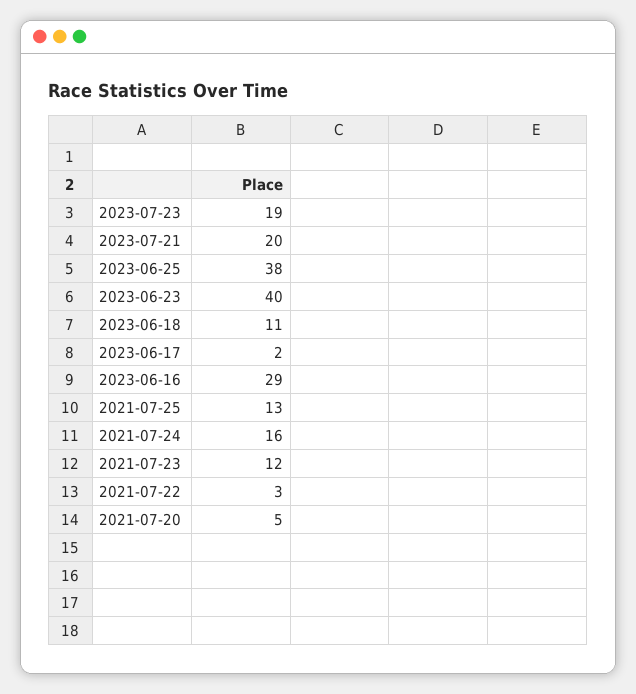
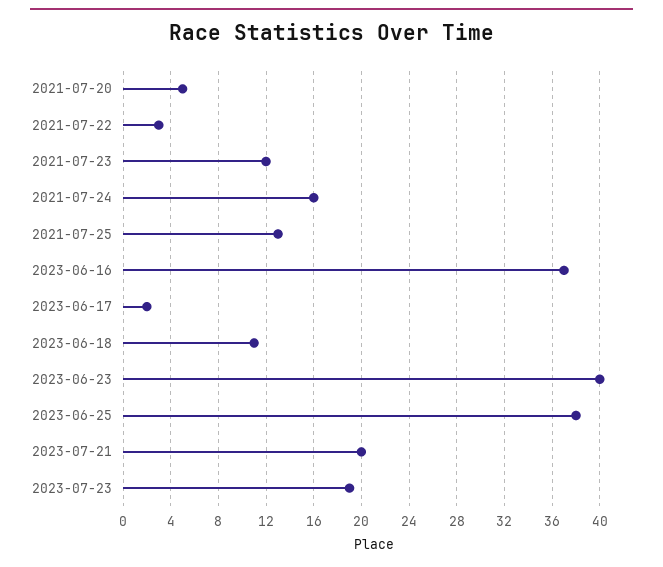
2023-06-16: 29 -> 37

